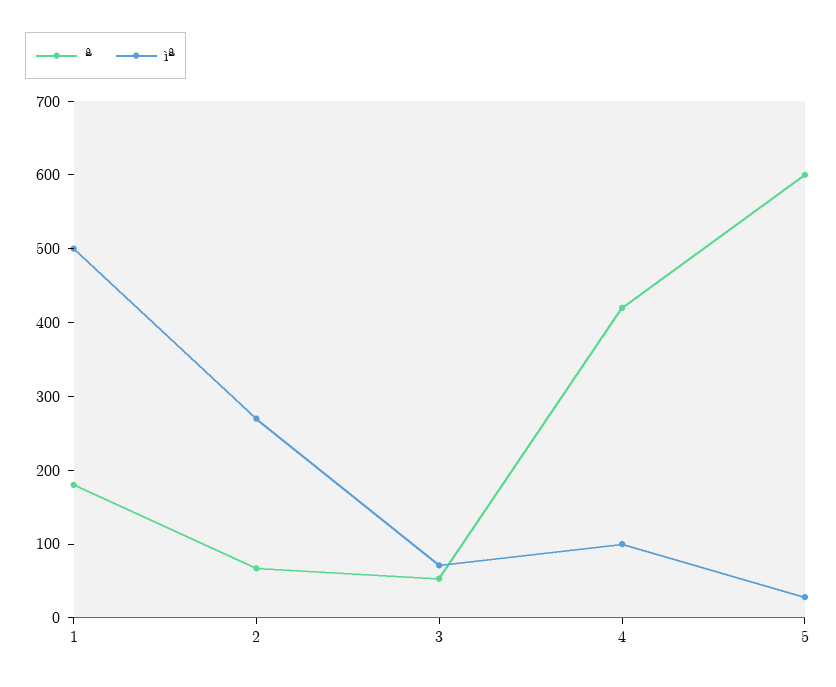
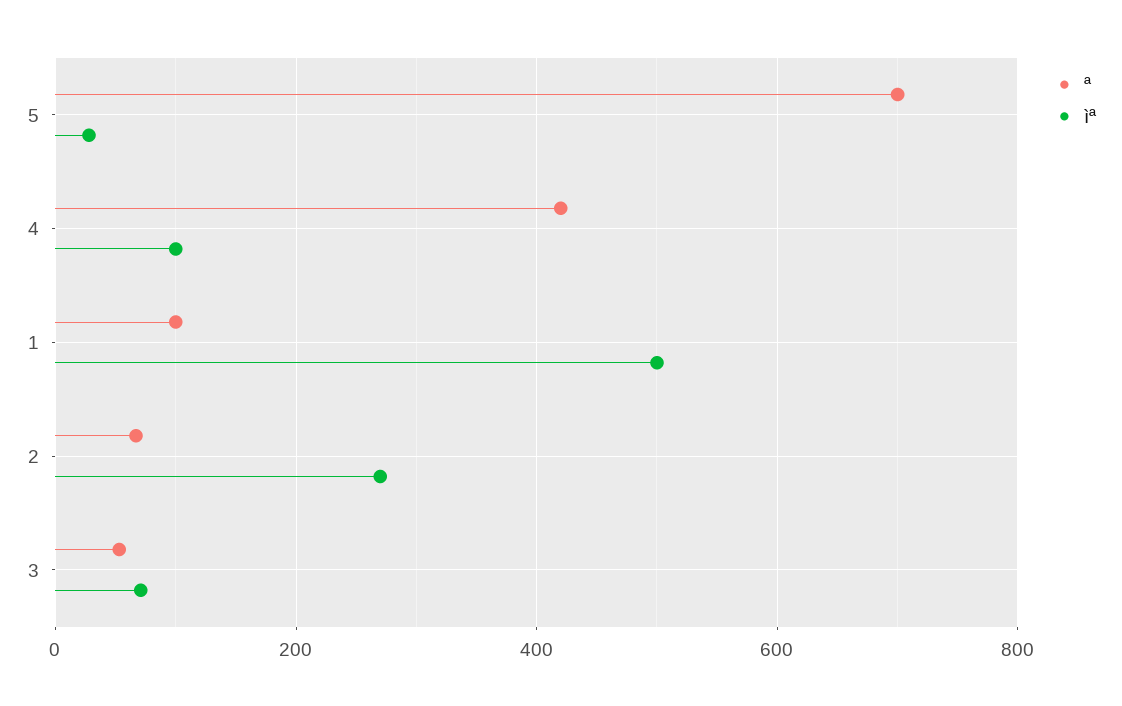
ª, 1: 180 -> 100
ª, 5: 600 -> 700

